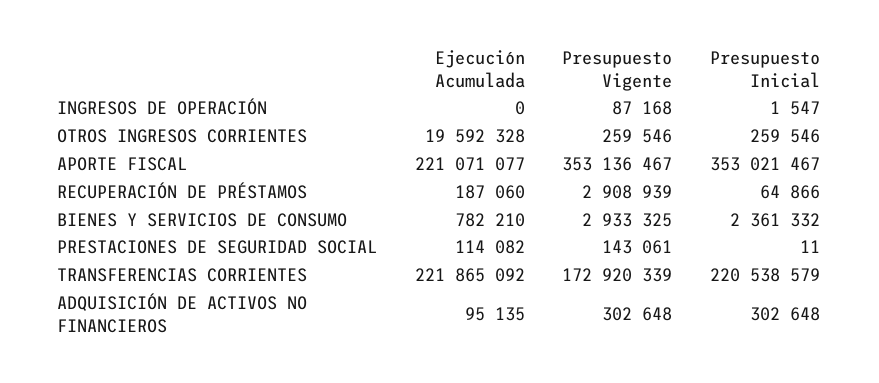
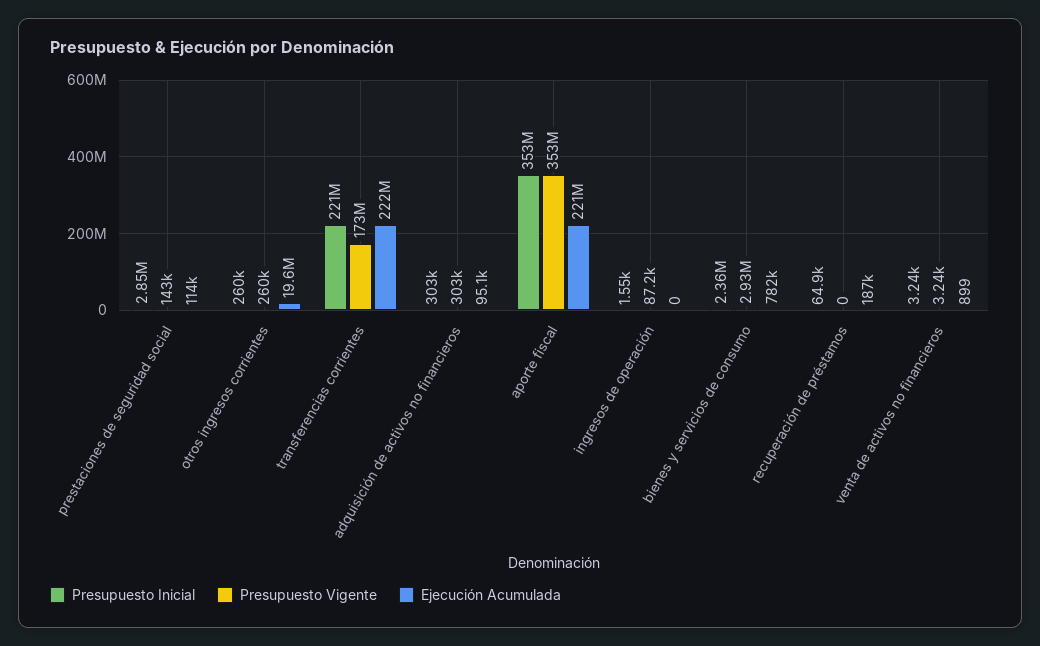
Presupuesto Vigente, RECUPERACIÓN DE PRÉSTAMOS: 2908939 -> 0
Presupuesto Inicial, PRESTACIONES DE SEGURIDAD SOCIAL: 11 -> 2850000
Presupuesto Inicial, venta de activos no financieros: none -> 3240
Presupuesto Vigente, venta de activos no financieros: none -> 3240
Ejecución Acumulada, venta de activos no financieros: none -> 899

